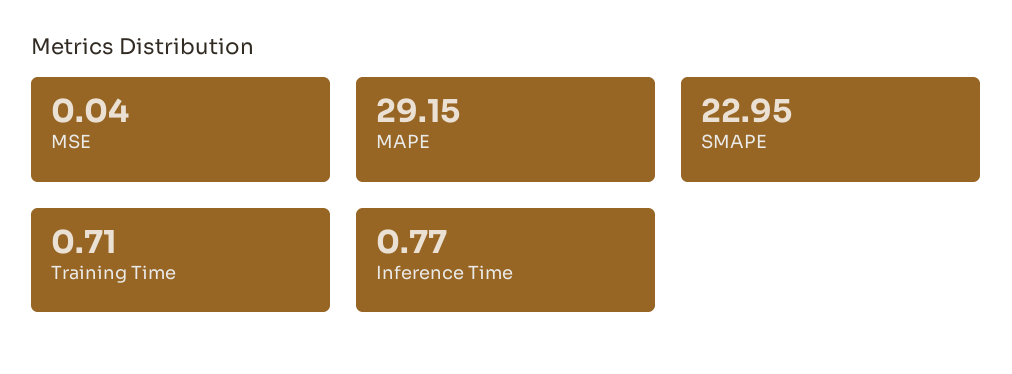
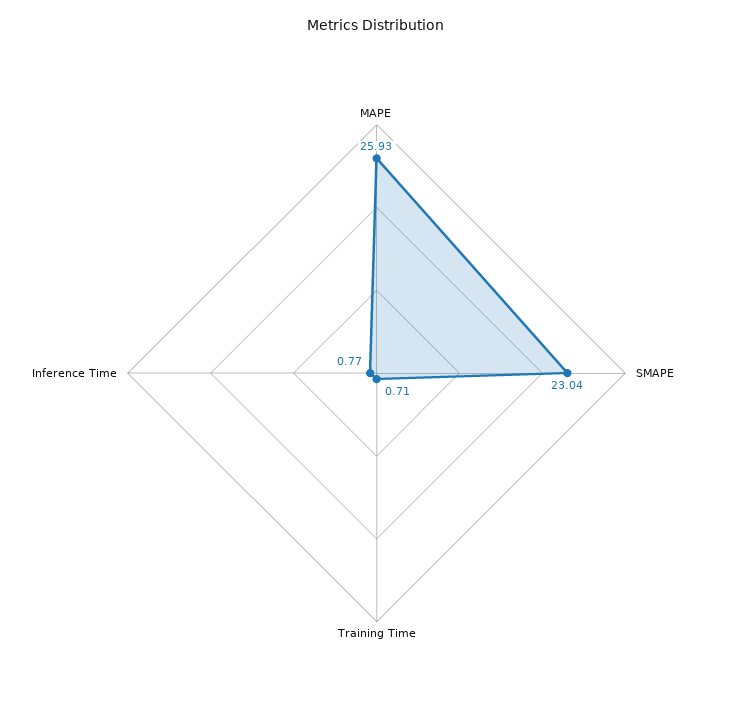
MSE: 0.04 -> none
MAPE: 29.15 -> 25.93
SMAPE: 22.95 -> 23.04

